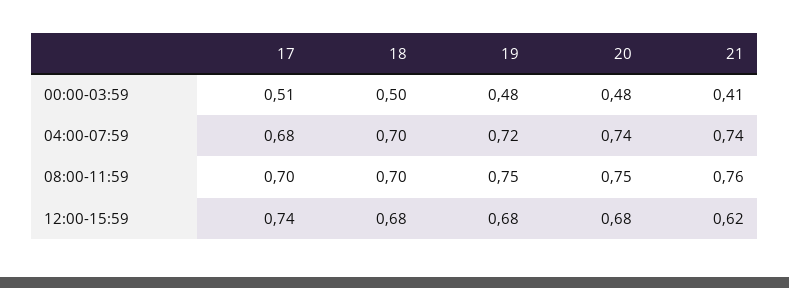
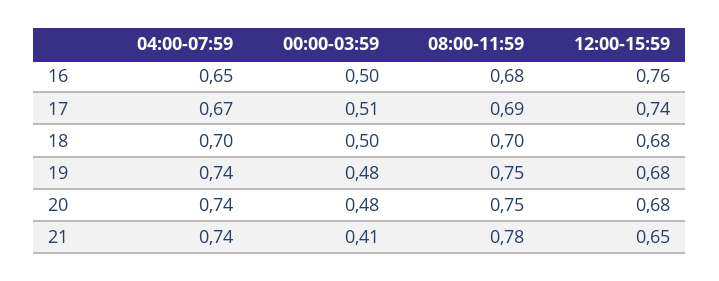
17, 04:00-07:59: 0.68 -> 0.67
19, 04:00-07:59: 0.72 -> 0.74
17, 08:00-11:59: 0.7 -> 0.69
21, 08:00-11:59: 0.76 -> 0.78
21, 12:00-15:59: 0.62 -> 0.65
16, 04:00-07:59: none -> 0.65
16, 00:00-03:59: none -> 0.5
16, 08:00-11:59: none -> 0.68
16, 12:00-15:59: none -> 0.76

